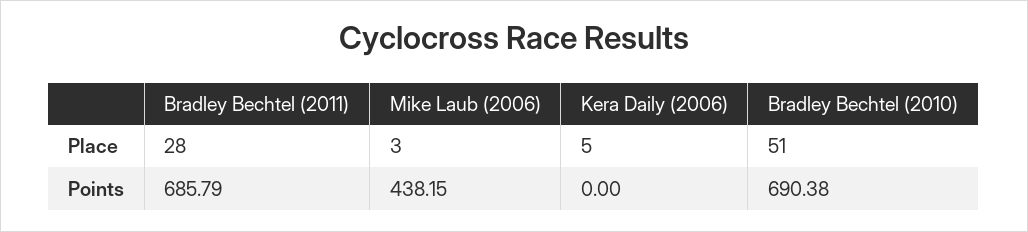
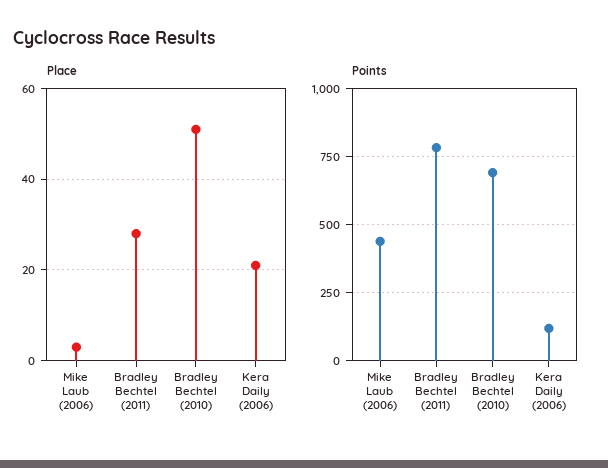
Place, Kera Daily (2006): 5 -> 20
Points, Bradley Bechtel (2011): 685.79 -> 775
Points, Kera Daily (2006): 0 -> 125

